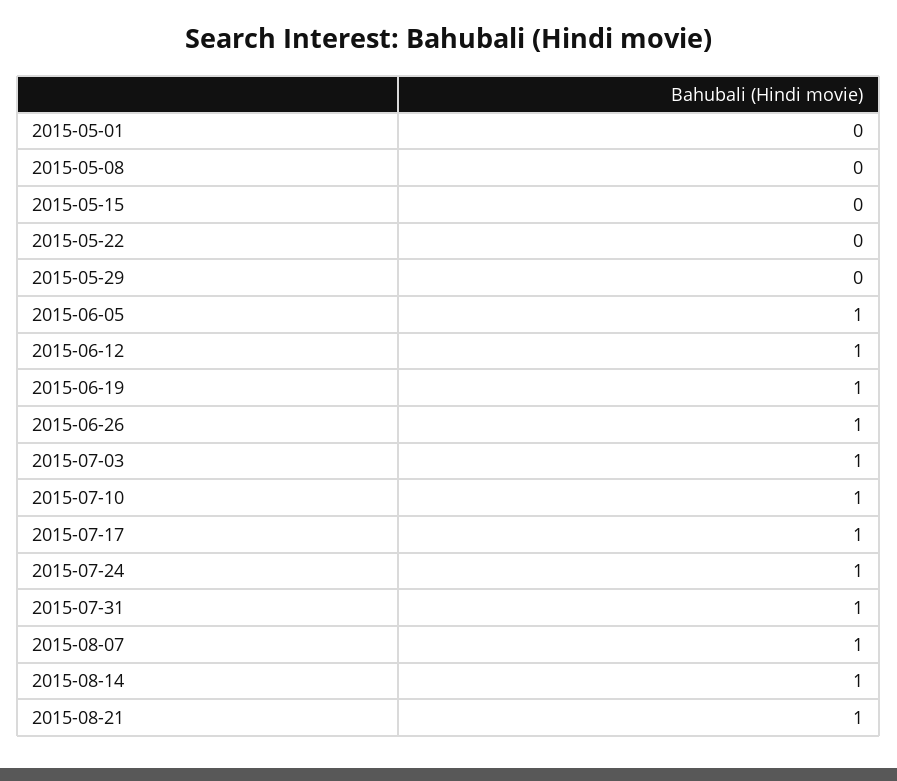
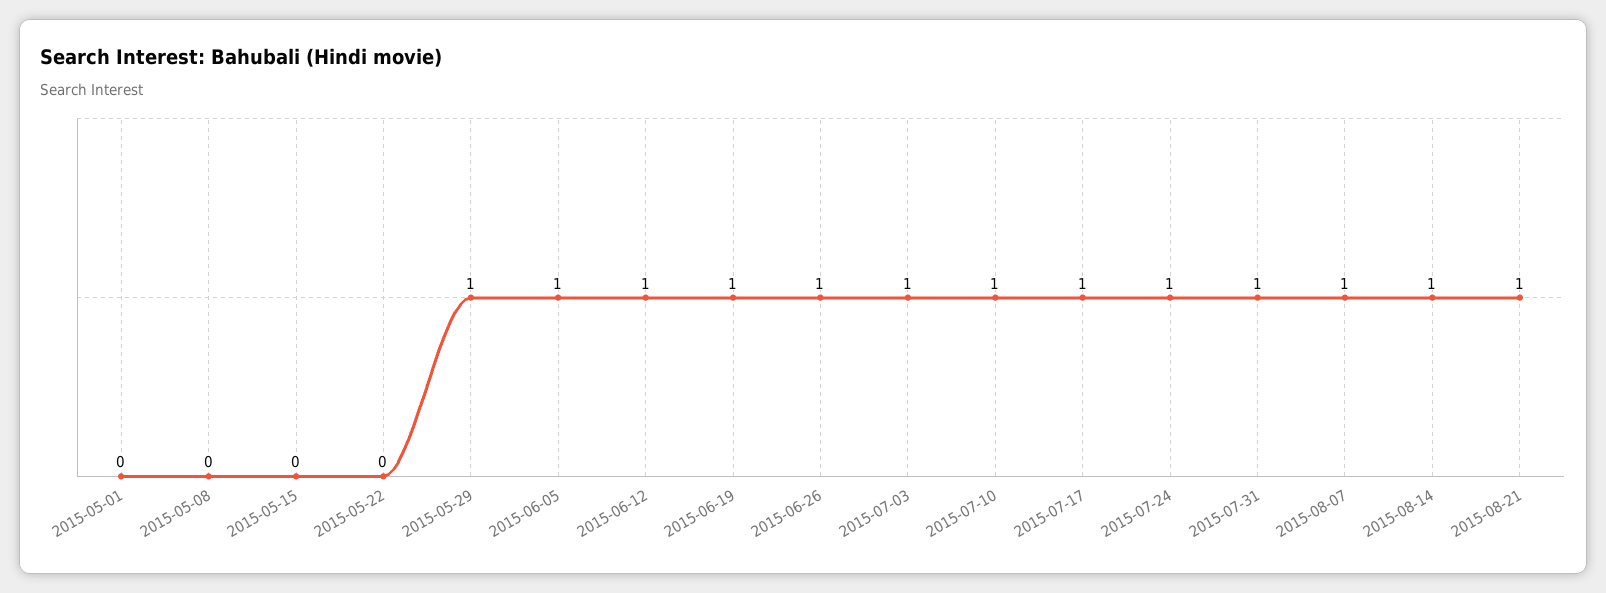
2015-05-29: 0 -> 1

